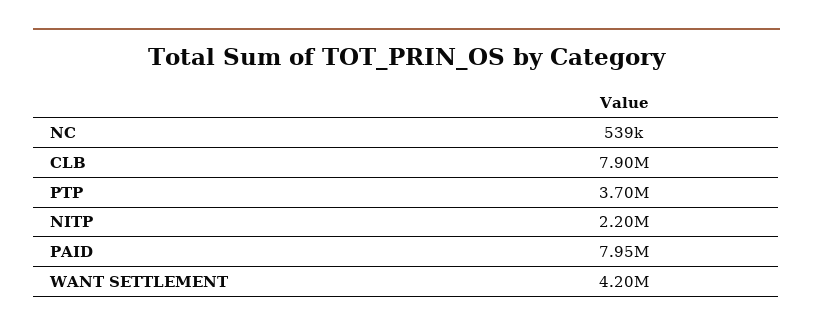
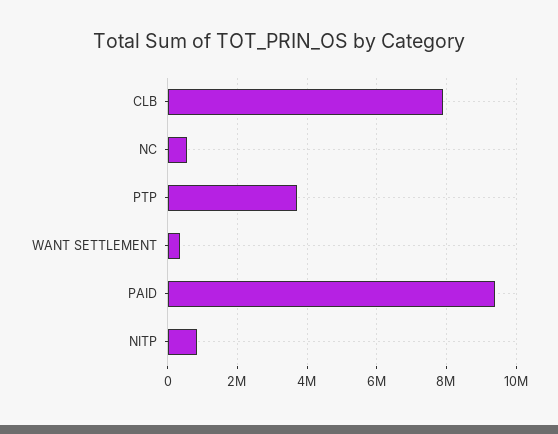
NITP: 2200000 -> 800000
PAID: 7950000 -> 9400000
WANT SETTLEMENT: 4200000 -> 400000

